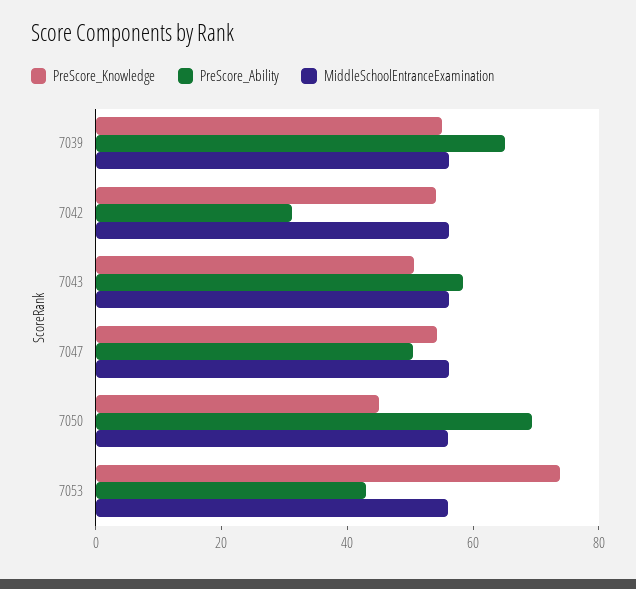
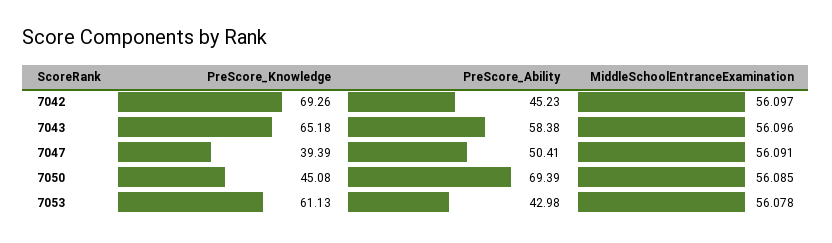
PreScore_Knowledge, 7039: 55 -> none
PreScore_Ability, 7039: 65 -> none
MiddleSchoolEntranceExamination, 7039: 55 -> none
PreScore_Knowledge, 7042: 55 -> 69.26
PreScore_Ability, 7042: 30 -> 45.23
PreScore_Knowledge, 7043: 50 -> 65.18
PreScore_Knowledge, 7047: 55 -> 39.39
PreScore_Knowledge, 7053: 75 -> 61.13

